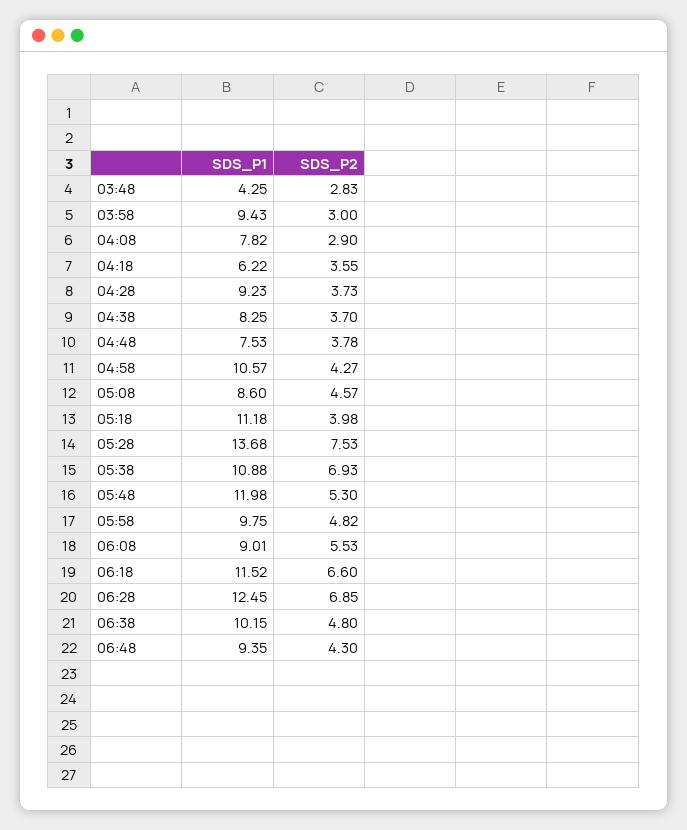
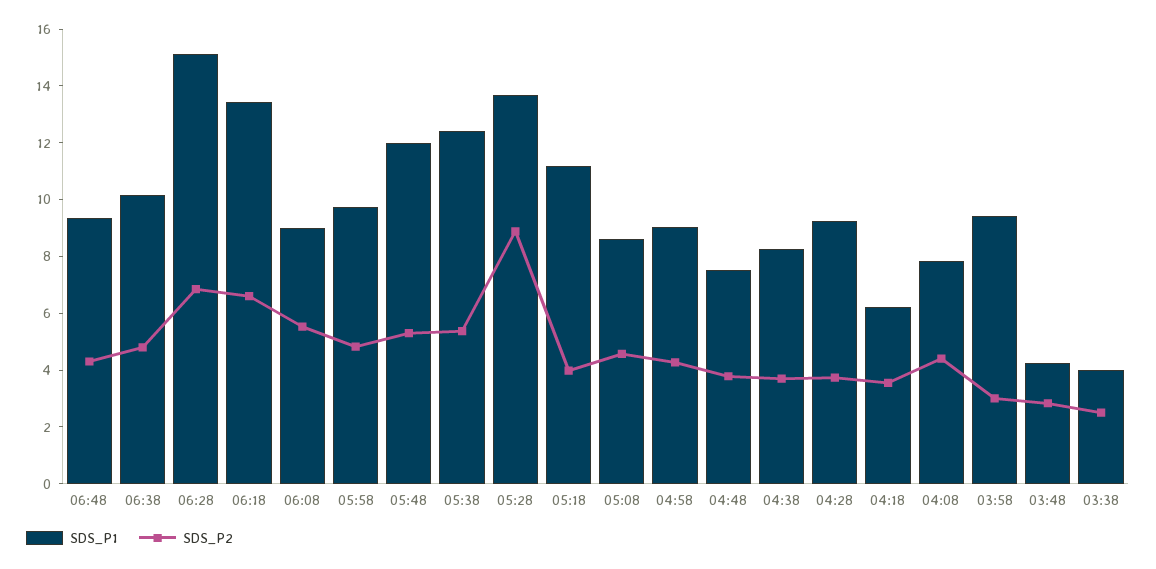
SDS_P2, 04:08: 2.9 -> 4.5
SDS_P1, 04:58: 10.57 -> 9
SDS_P2, 05:28: 7.53 -> 9
SDS_P1, 05:38: 10.88 -> 12.5
SDS_P2, 05:38: 6.93 -> 5.5
SDS_P1, 06:18: 11.52 -> 13.5
SDS_P1, 06:28: 12.45 -> 15
SDS_P1, 03:38: none -> 4
SDS_P2, 03:38: none -> 2.5

